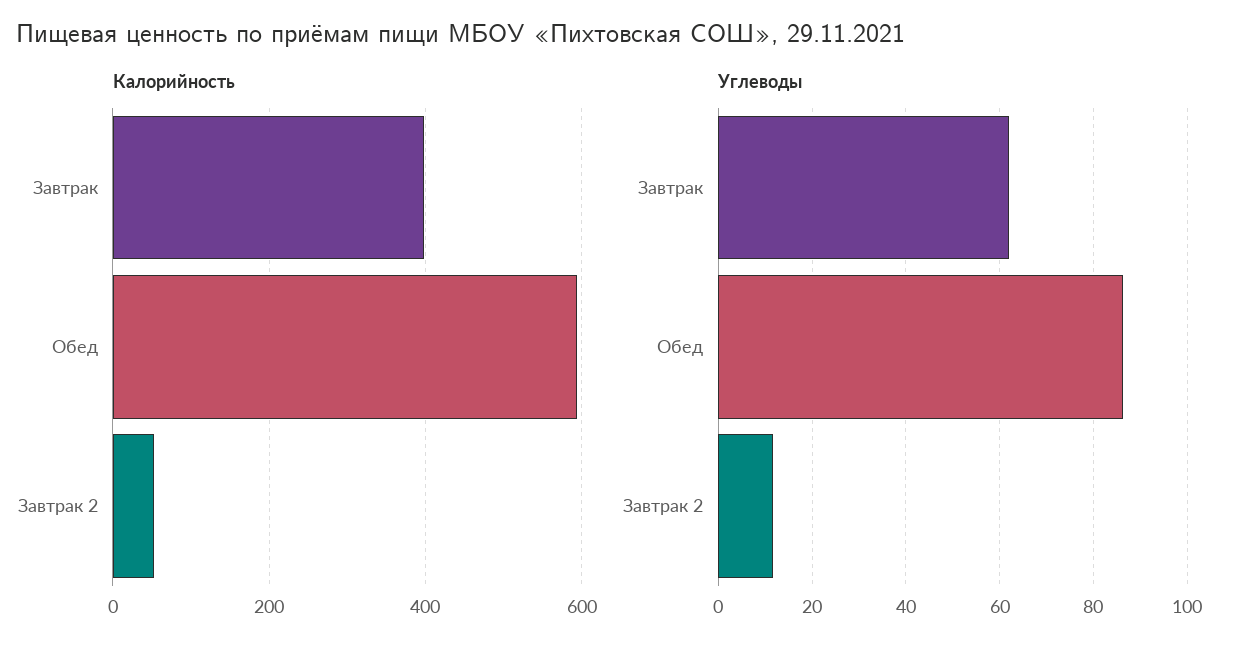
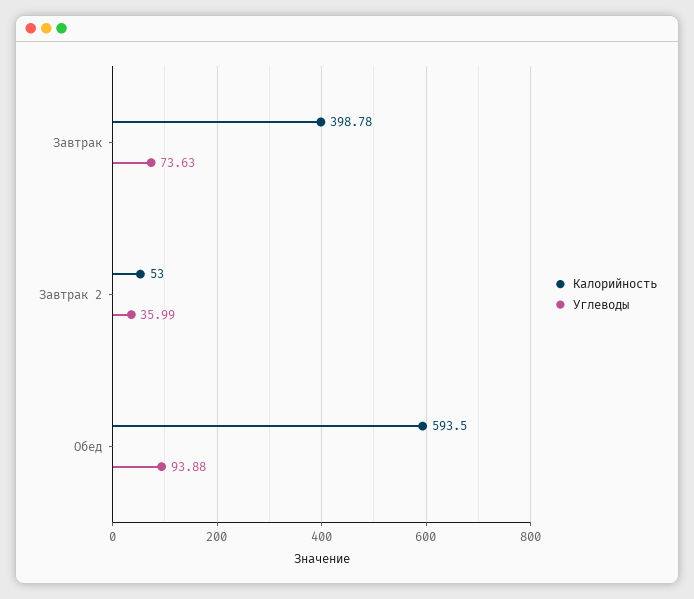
Углеводы, Завтрак: 62 -> 73.63
Углеводы, Обед: 86 -> 93.88
Углеводы, Завтрак 2: 12 -> 35.99

